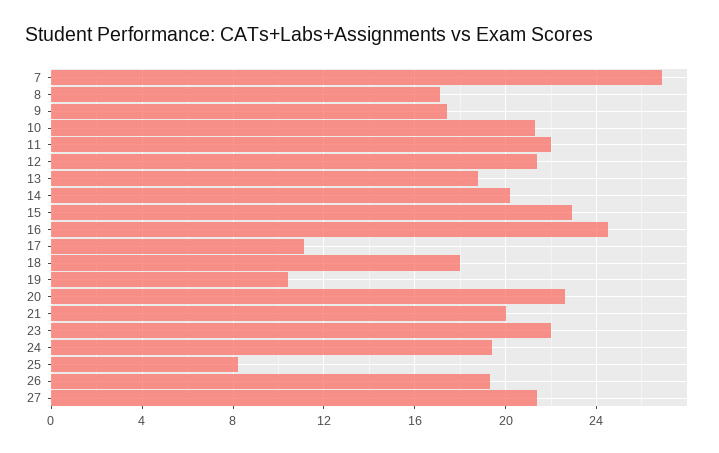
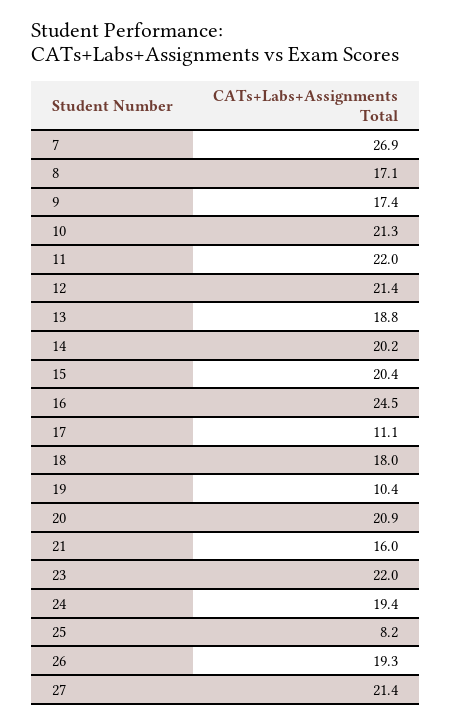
15: 23 -> 20.4
20: 22.5 -> 20.9
21: 20 -> 16

